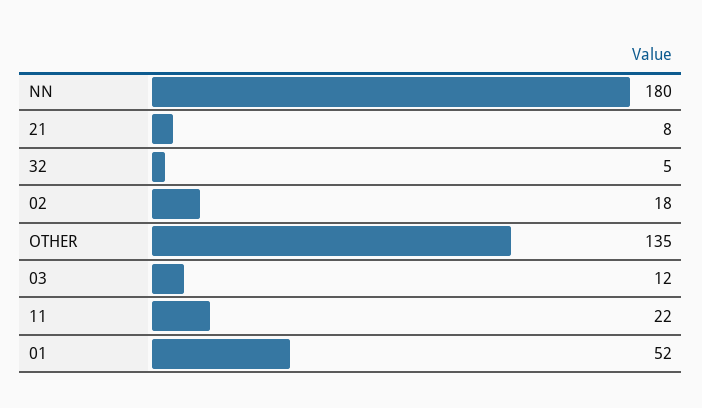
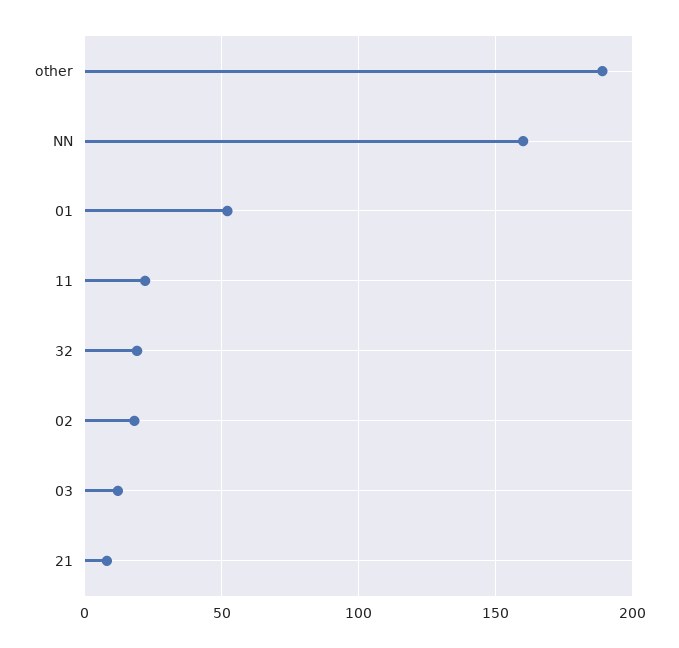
NN: 180 -> 160
32: 5 -> 20
OTHER: 135 -> 190

